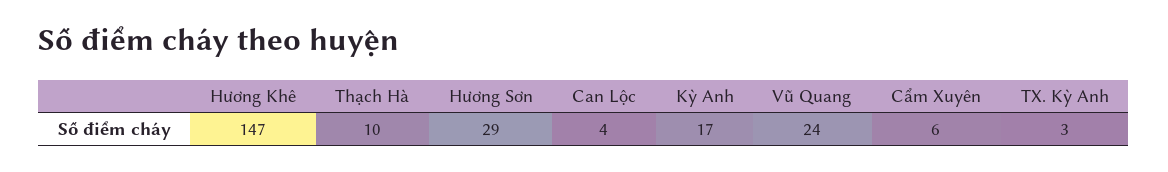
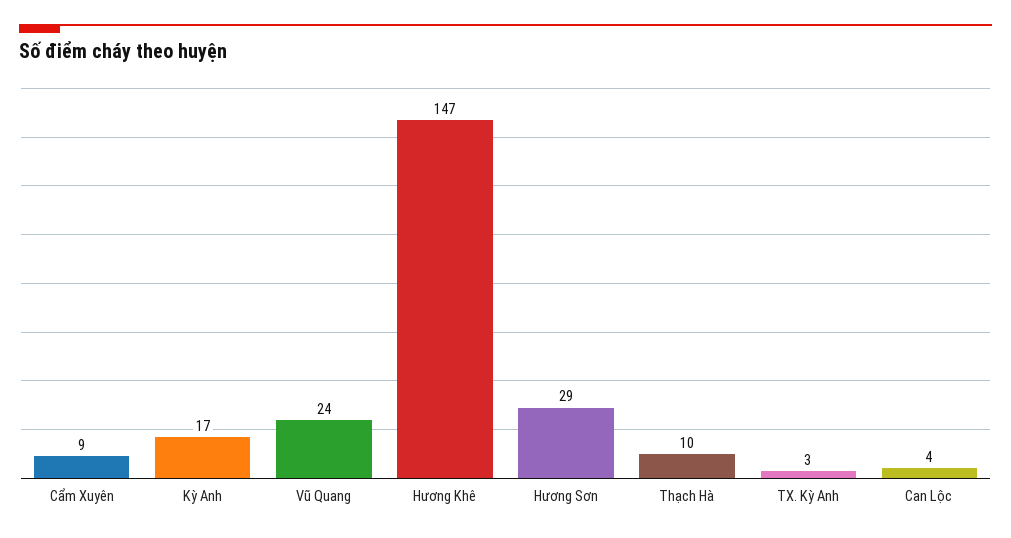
Cẩm Xuyên: 6 -> 9

